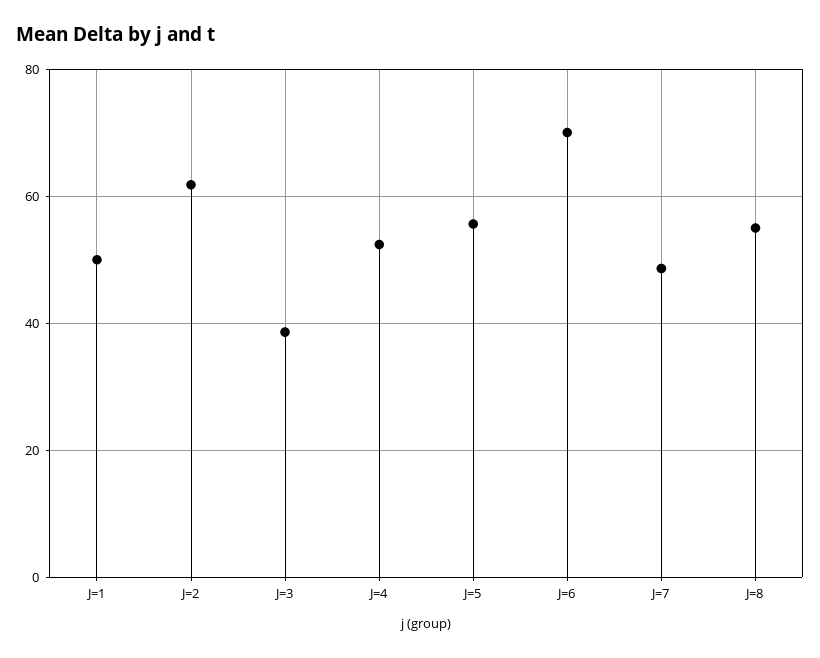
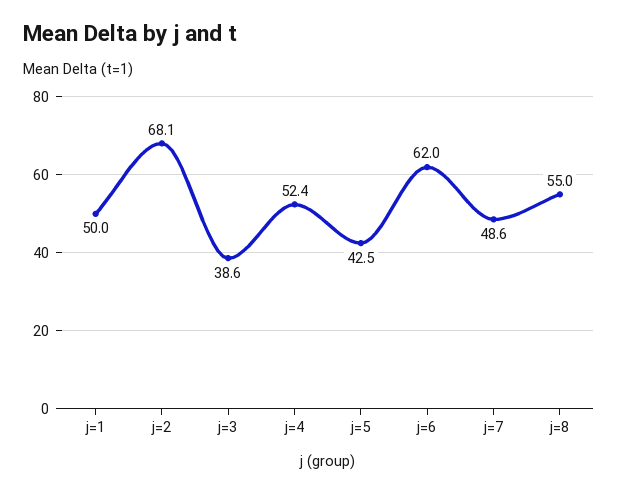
J=2: 62 -> 68.1
J=5: 56 -> 42.5
J=6: 70 -> 62

